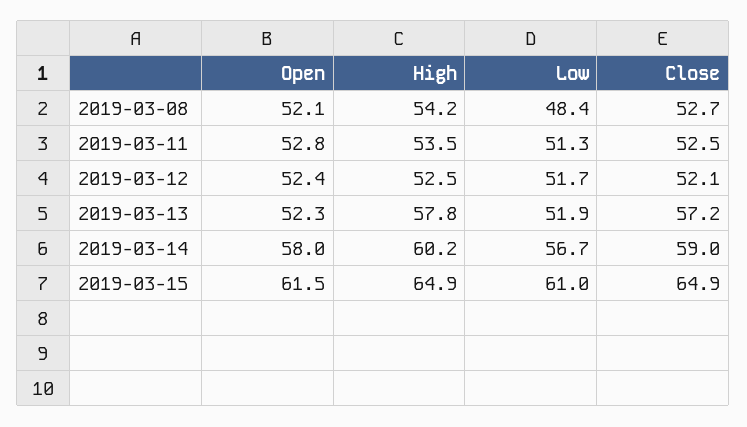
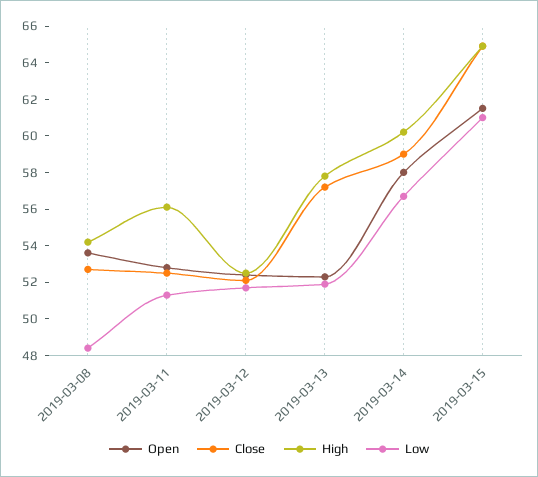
Open, 2019-03-08: 52.1 -> 53.5
High, 2019-03-11: 53.5 -> 56

